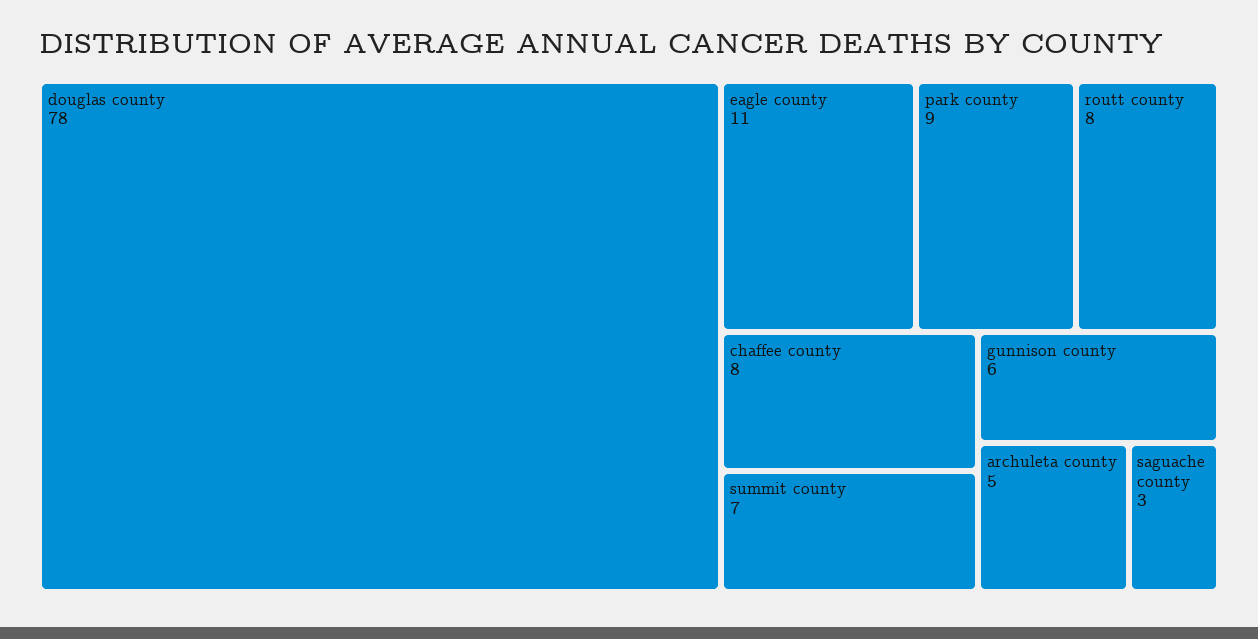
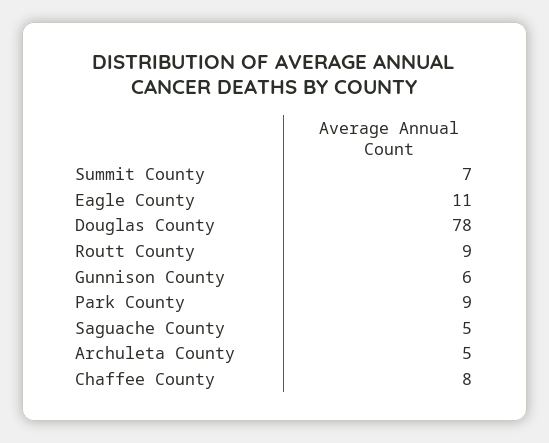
routt county: 8 -> 9
saguache county: 3 -> 5

